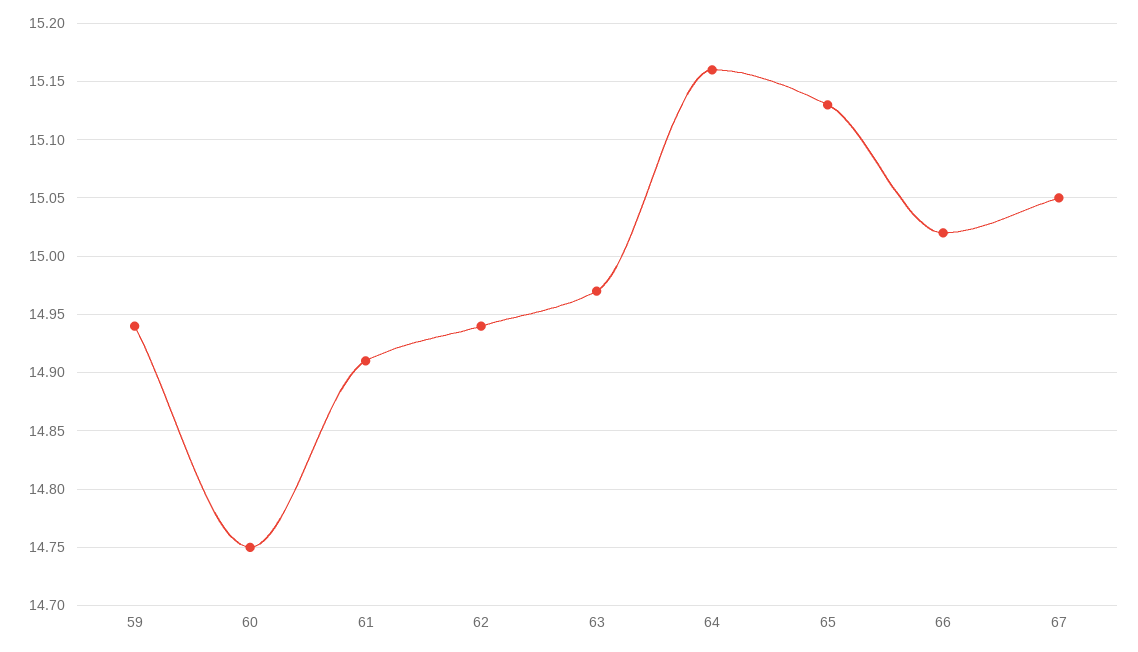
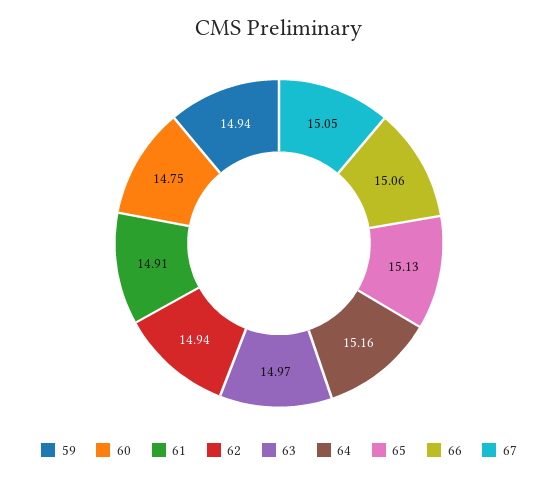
66: 15.02 -> 15.06

